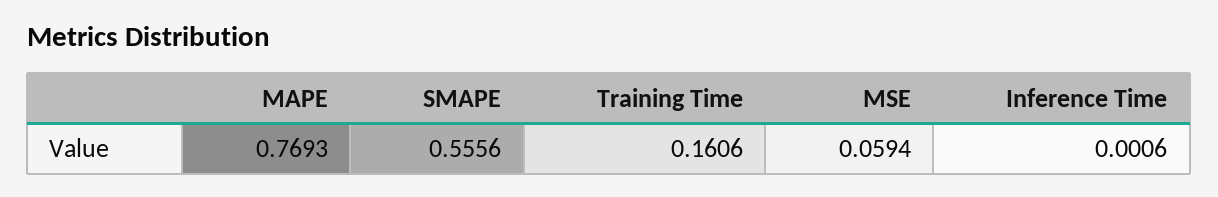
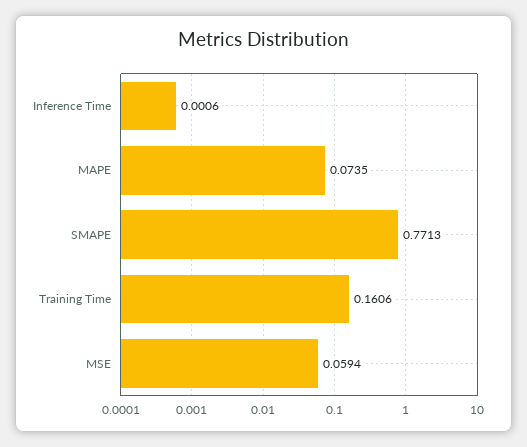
MAPE: 0.7693 -> 0.0735
SMAPE: 0.5556 -> 0.7713

